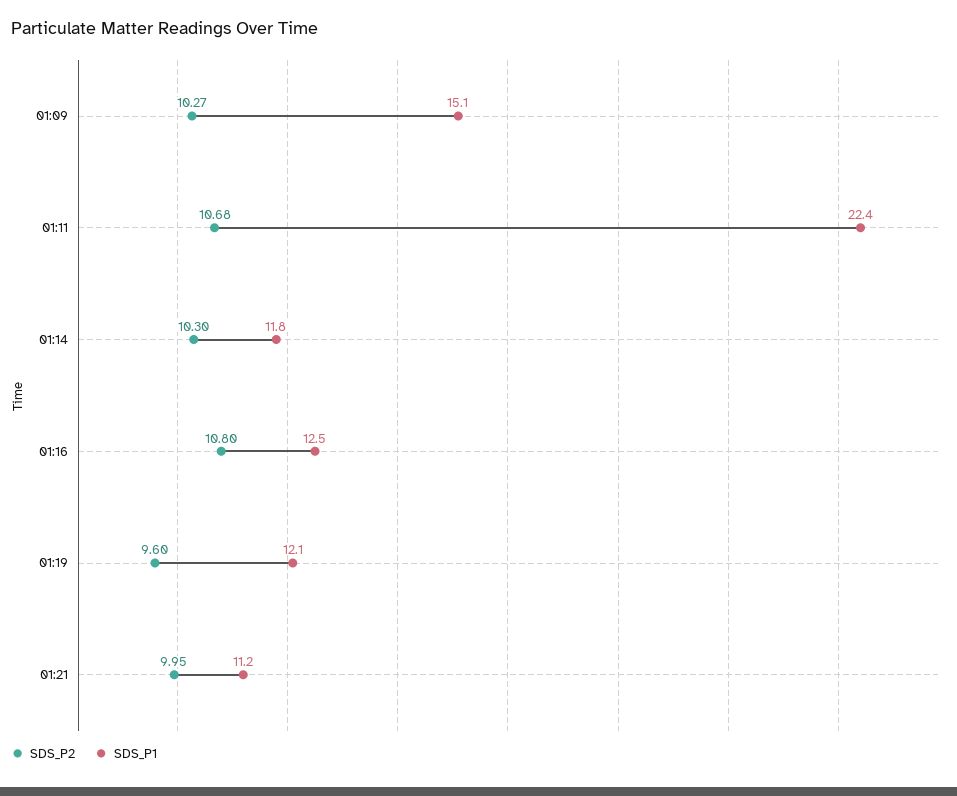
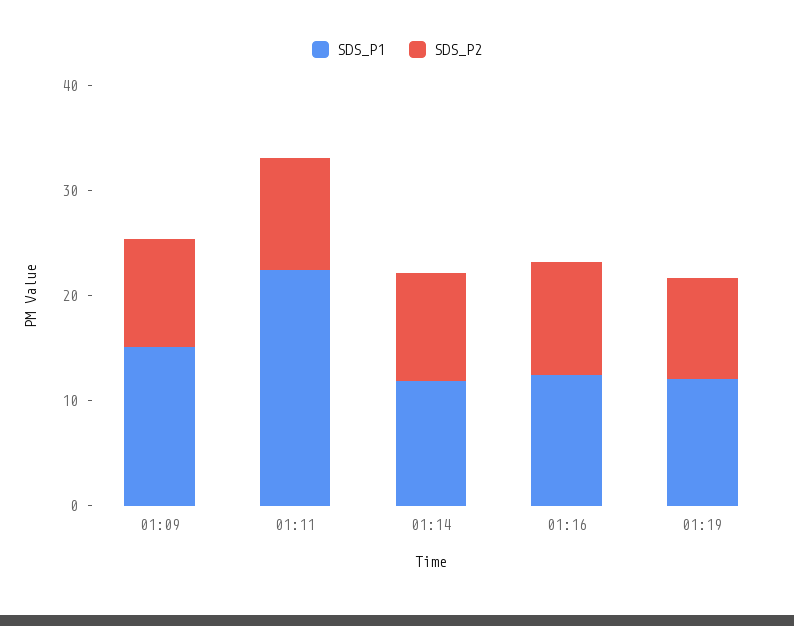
SDS_P2, 01:21: 9.95 -> none
SDS_P1, 01:21: 11.2 -> none

